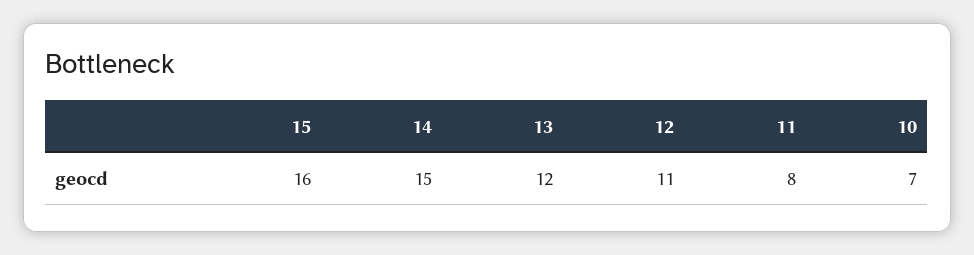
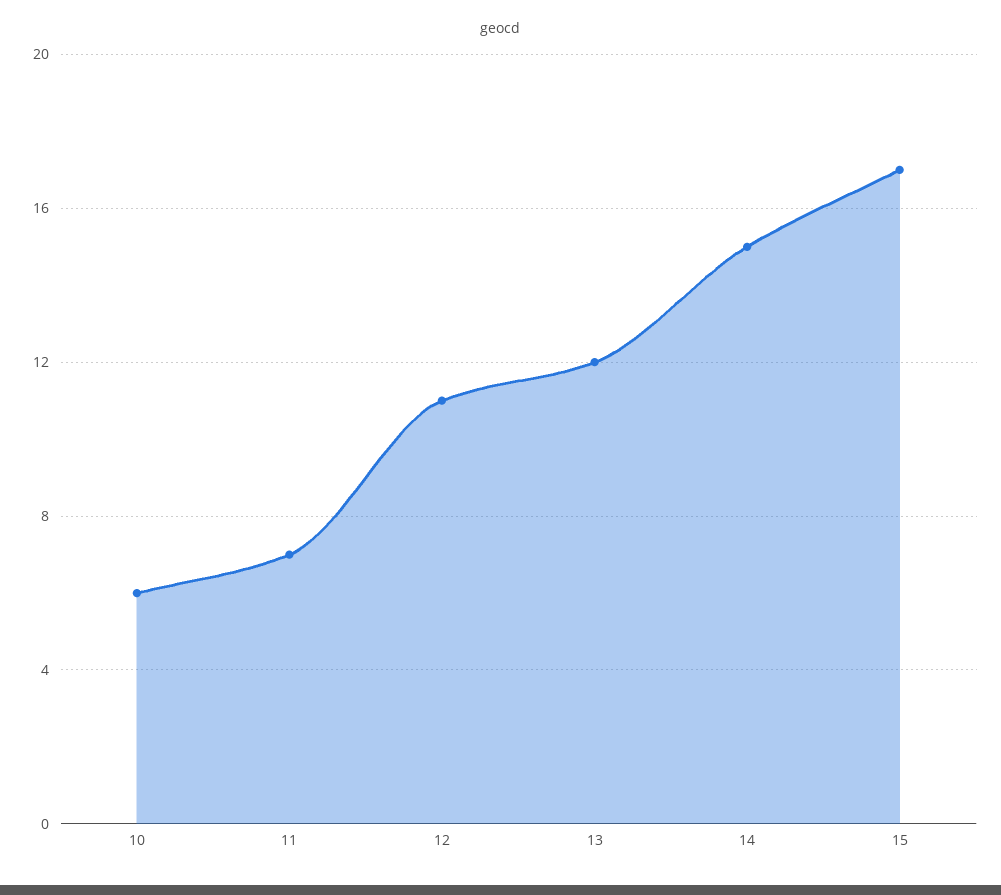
15: 16 -> 17
11: 8 -> 7
10: 7 -> 6

